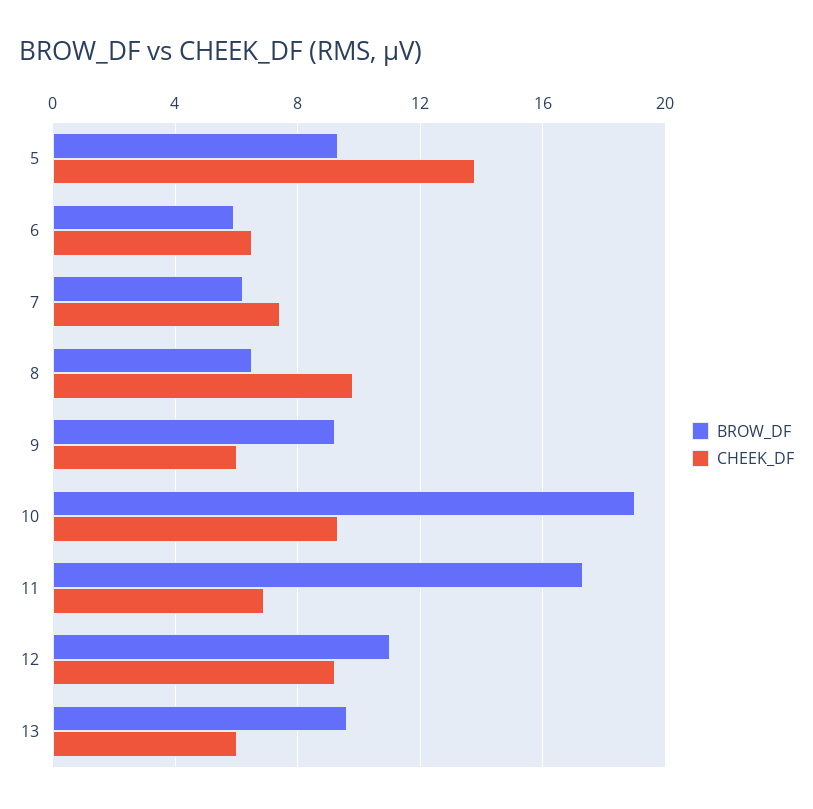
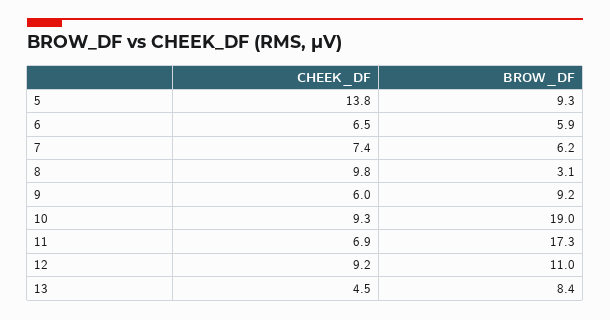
BROW_DF, 8: 6.5 -> 3.1
BROW_DF, 13: 9.5 -> 8.4
CHEEK_DF, 13: 6 -> 4.5

